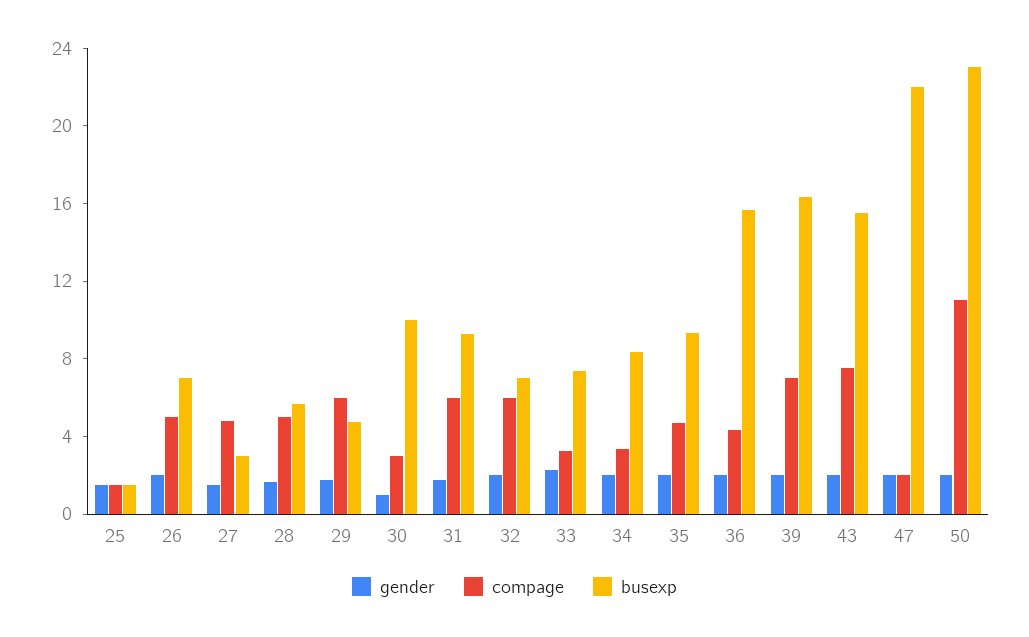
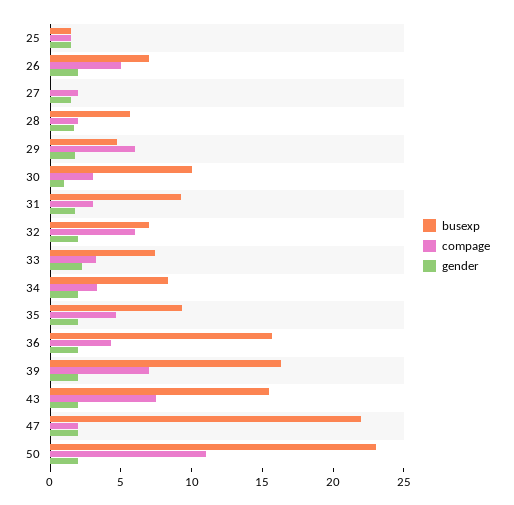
compage, 27: 5 -> 2
busexp, 27: 3 -> 0
compage, 28: 5 -> 2
compage, 31: 6 -> 3

